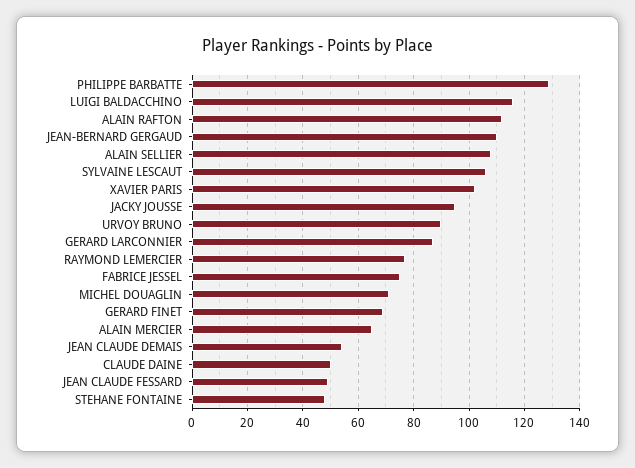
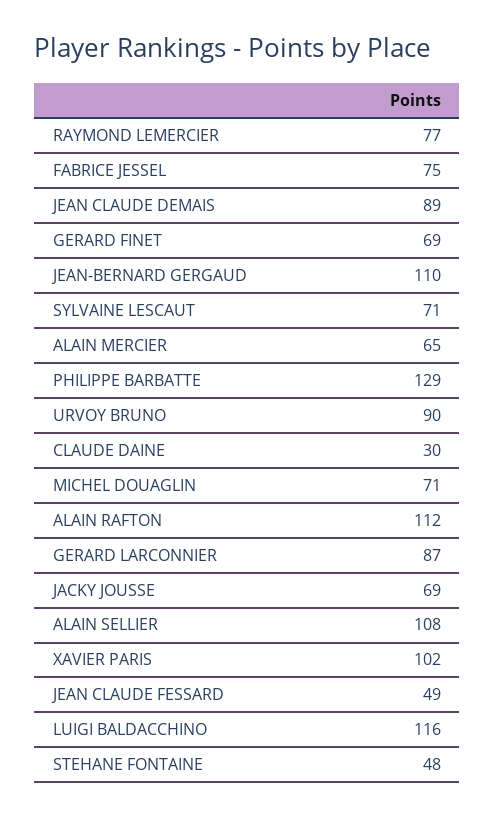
SYLVAINE LESCAUT: 105 -> 71
JACKY JOUSSE: 95 -> 69
JEAN CLAUDE DEMAIS: 55 -> 89
CLAUDE DAINE: 50 -> 30

